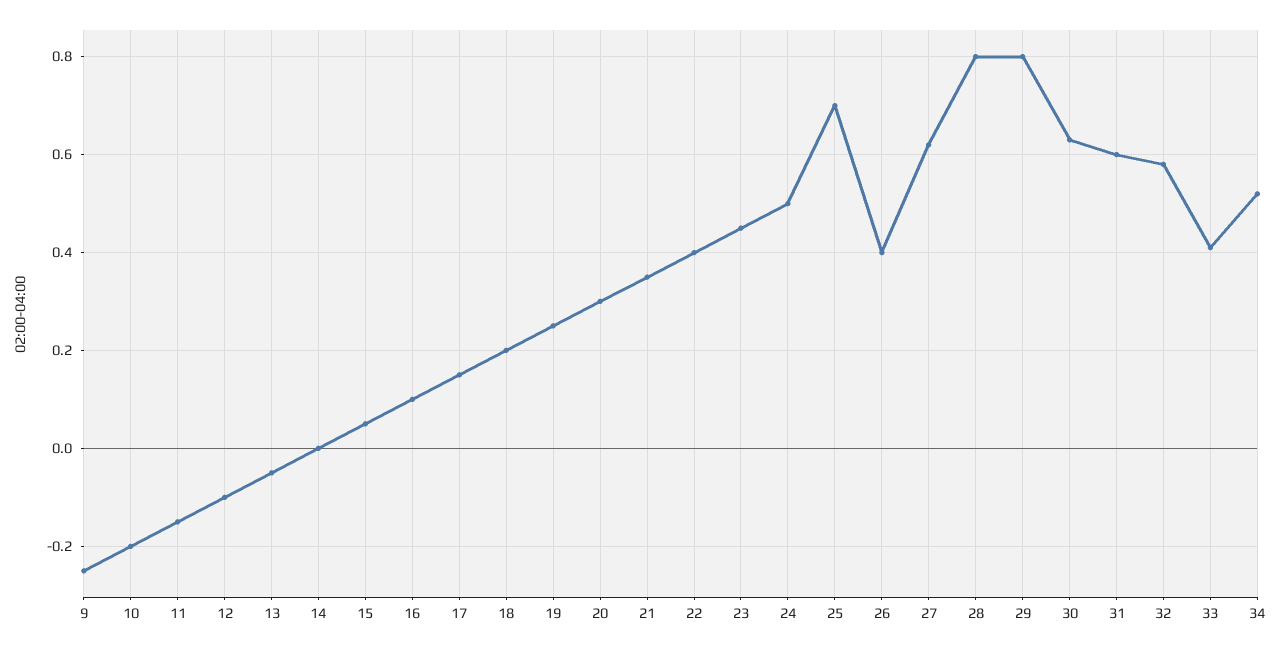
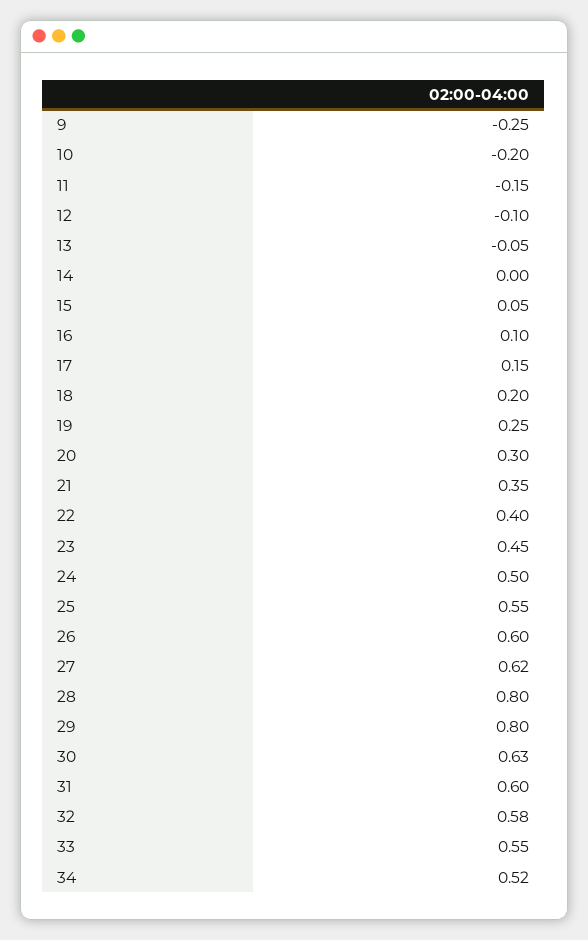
25: 0.7 -> 0.55
26: 0.4 -> 0.6
33: 0.4 -> 0.55

